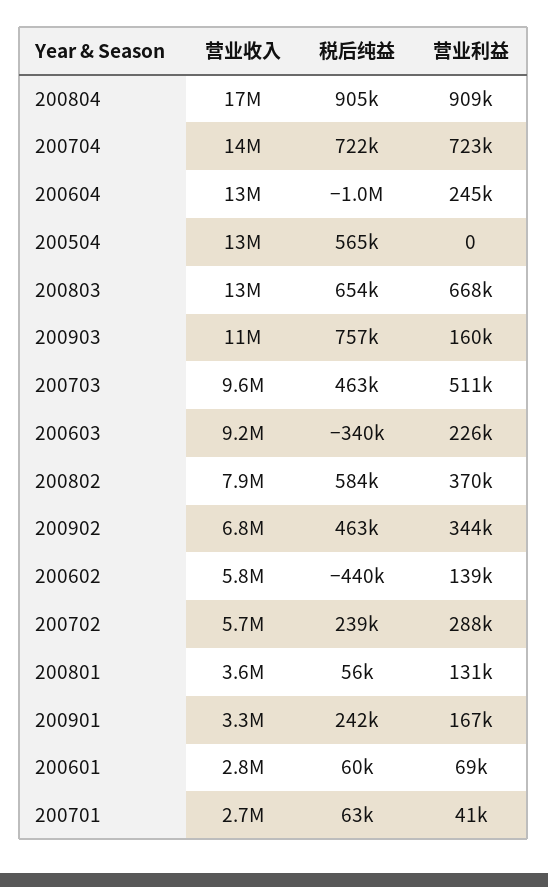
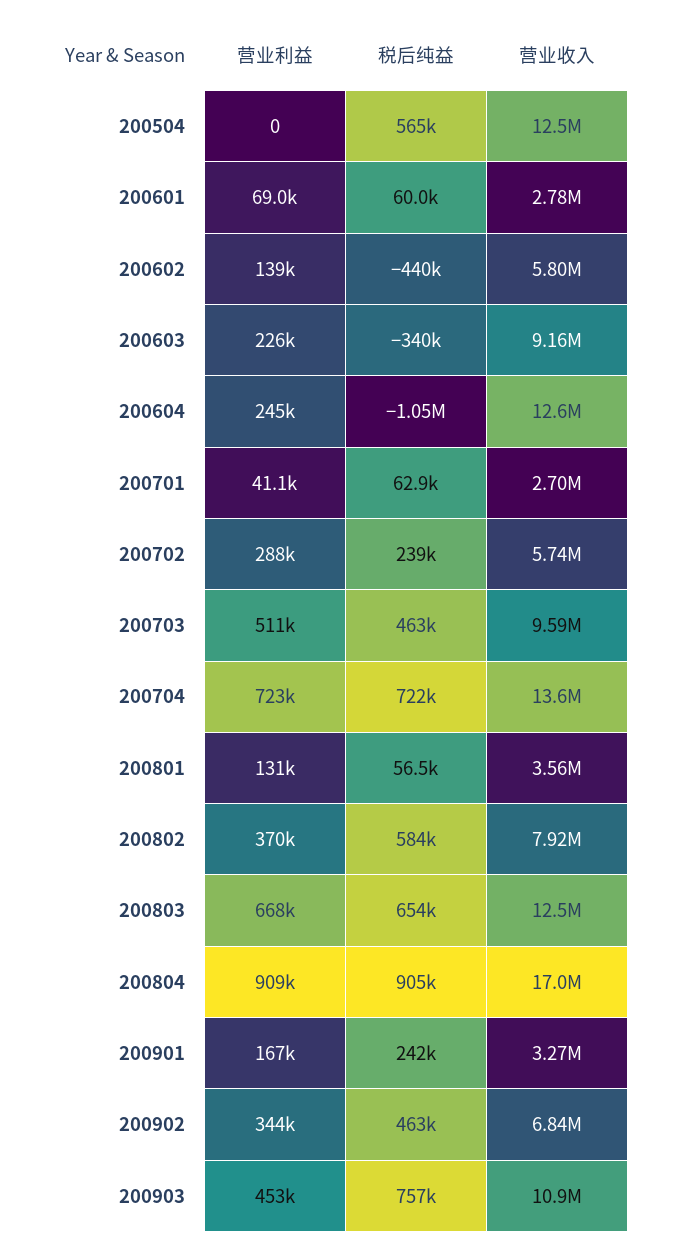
营业利益, 200903: 160000 -> 453000

